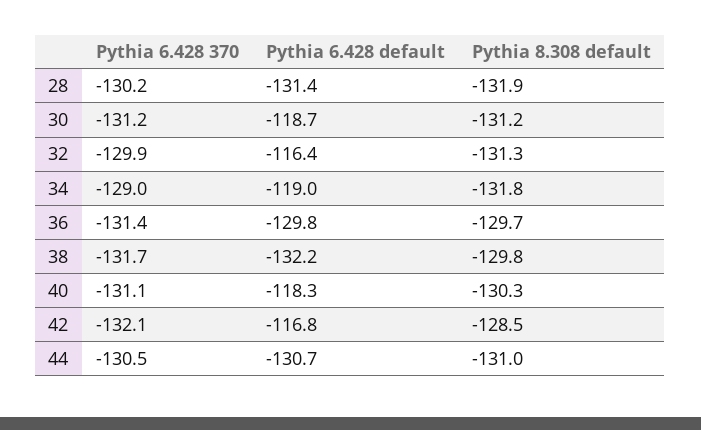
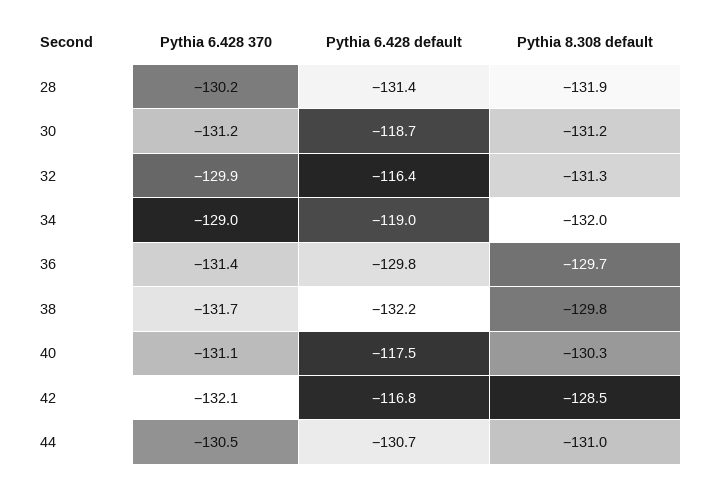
Pythia 8.308 default, 34: -131.8 -> -132
Pythia 6.428 default, 40: -118.3 -> -117.5

